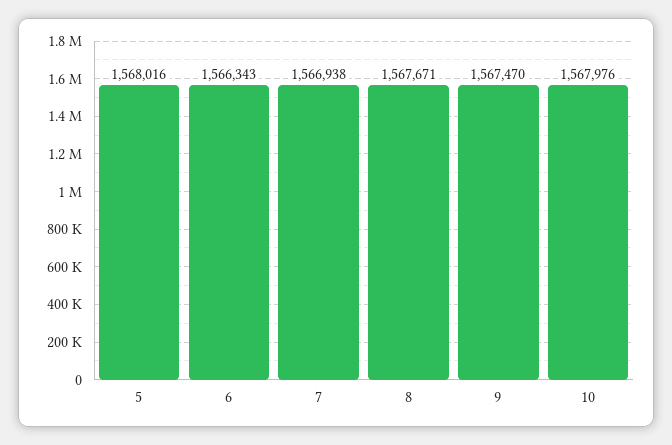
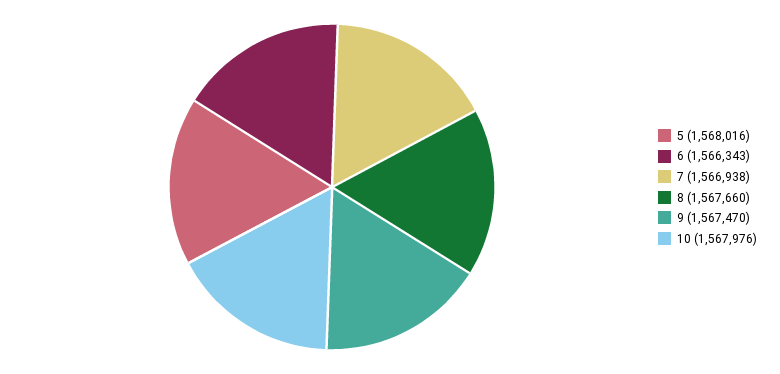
8: 1567671 -> 1567660

